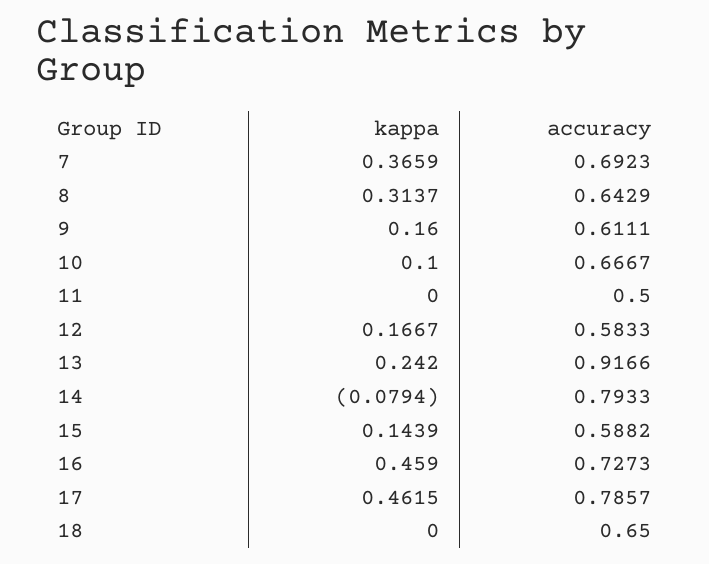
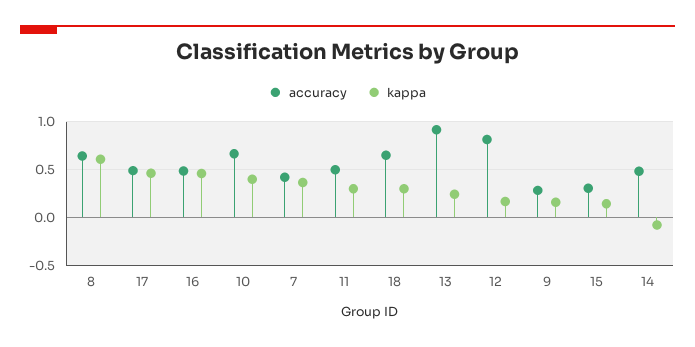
accuracy, 7: 0.6923 -> 0.4
kappa, 8: 0.3137 -> 0.6
accuracy, 9: 0.6111 -> 0.3
kappa, 10: 0.1 -> 0.4
kappa, 11: 0 -> 0.3
accuracy, 12: 0.5833 -> 0.8
accuracy, 14: 0.7933 -> 0.5
accuracy, 15: 0.5882 -> 0.3
accuracy, 16: 0.7273 -> 0.5
accuracy, 17: 0.7857 -> 0.5
kappa, 18: 0 -> 0.3

